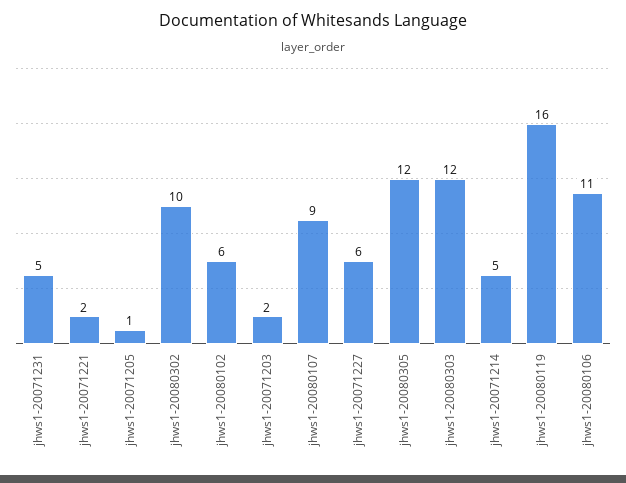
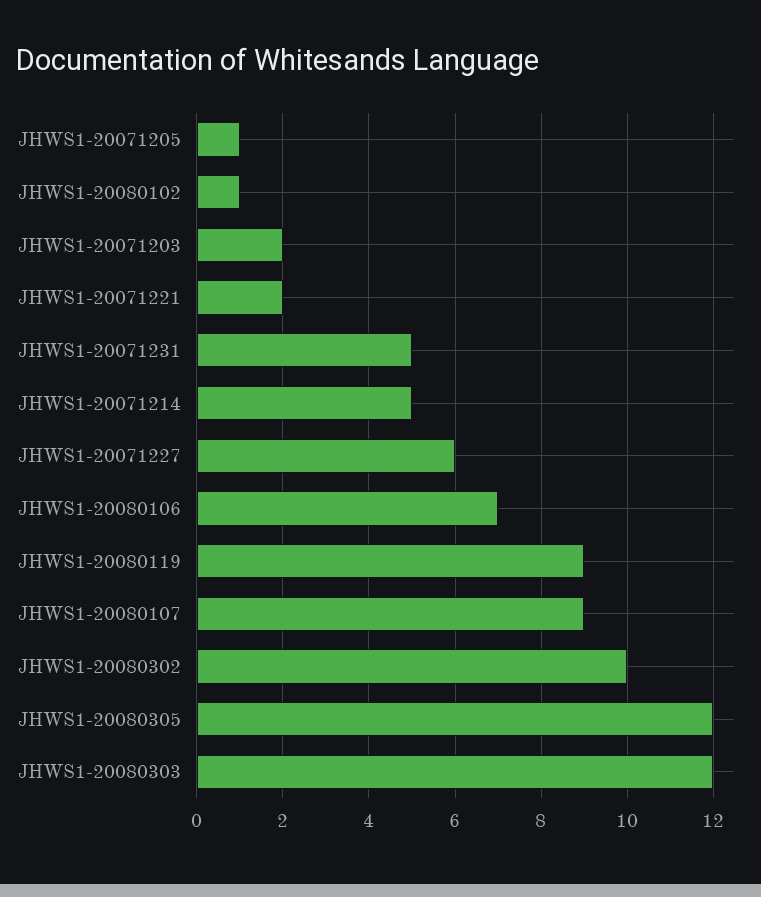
jhws1-20080102: 6 -> 1
jhws1-20080119: 16 -> 9
jhws1-20080106: 11 -> 7

